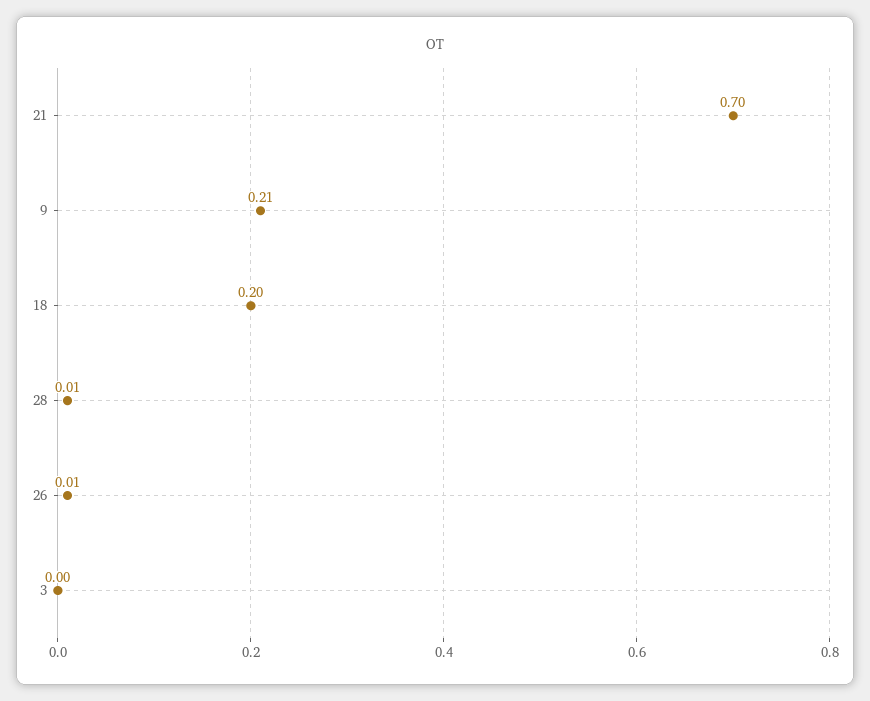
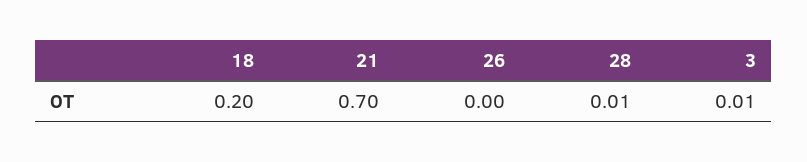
9: 0.21 -> none
26: 0.01 -> 0
3: 0 -> 0.01

